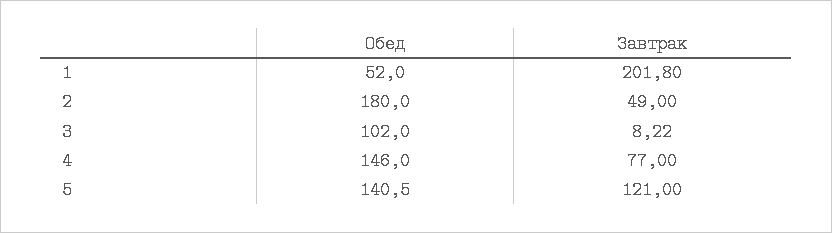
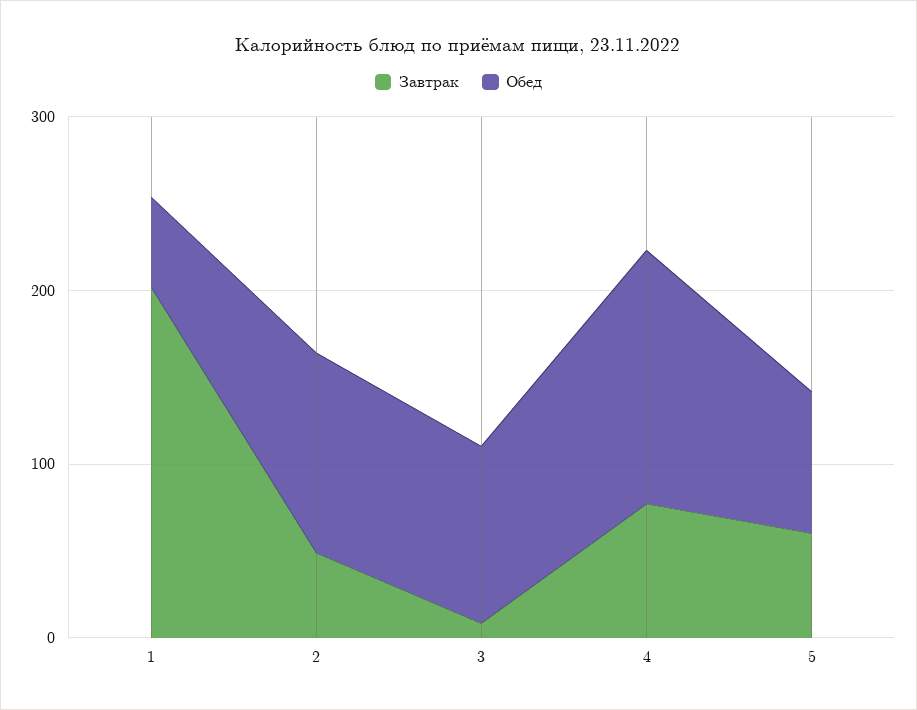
Обед, 2: 180 -> 120
Обед, 5: 140.5 -> 80
Завтрак, 5: 121 -> 60

